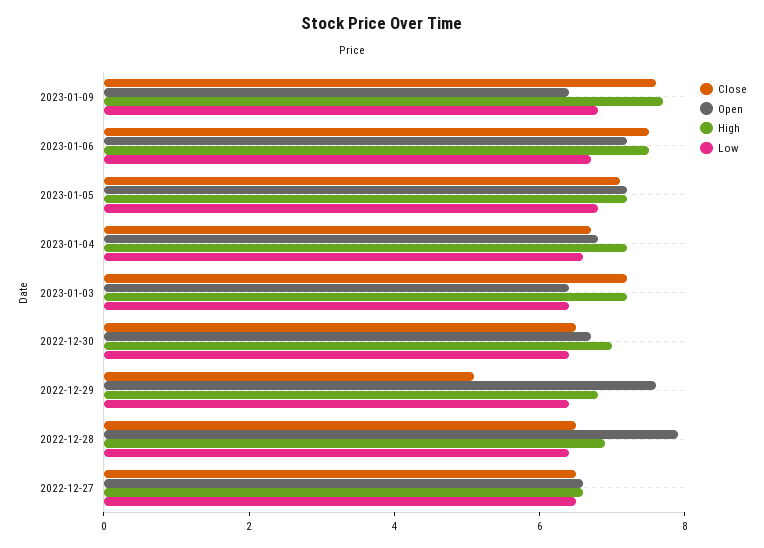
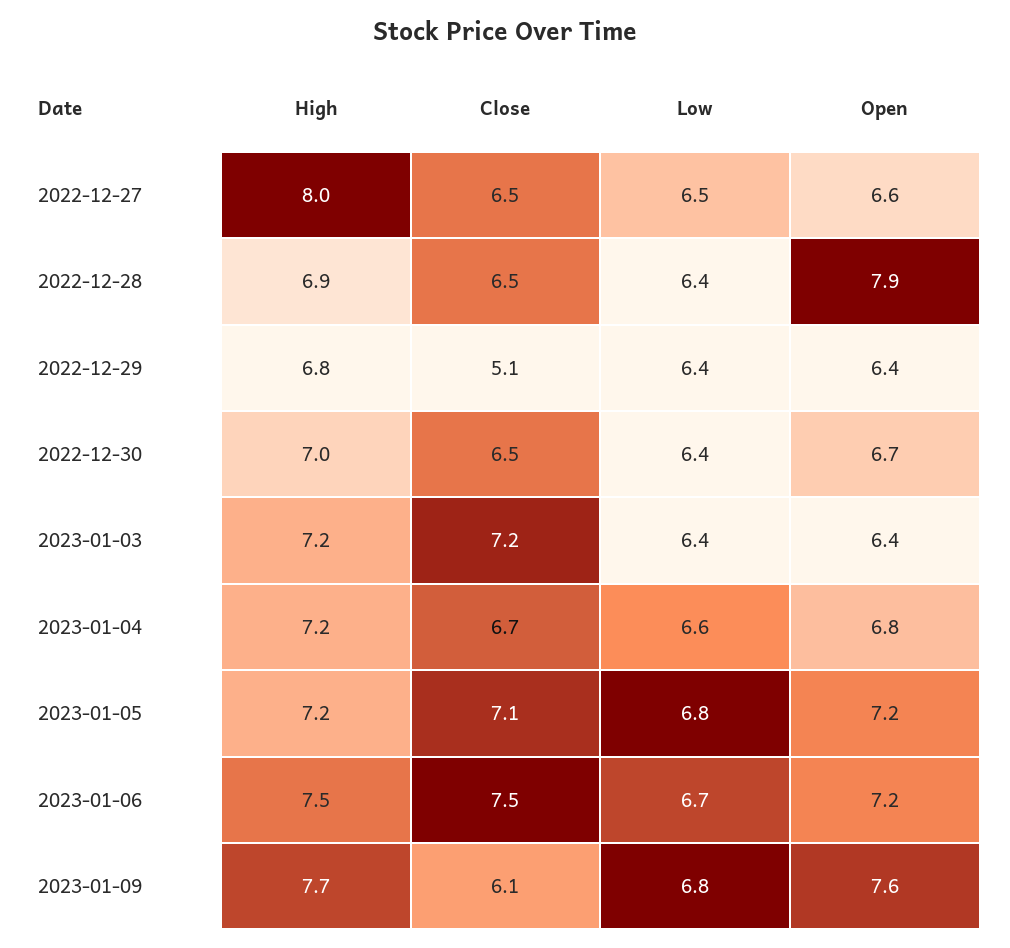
Close, 2023-01-09: 7.5 -> 6.1
Open, 2023-01-09: 6.5 -> 7.6
Open, 2022-12-29: 7.5 -> 6.4
High, 2022-12-27: 6.5 -> 8

